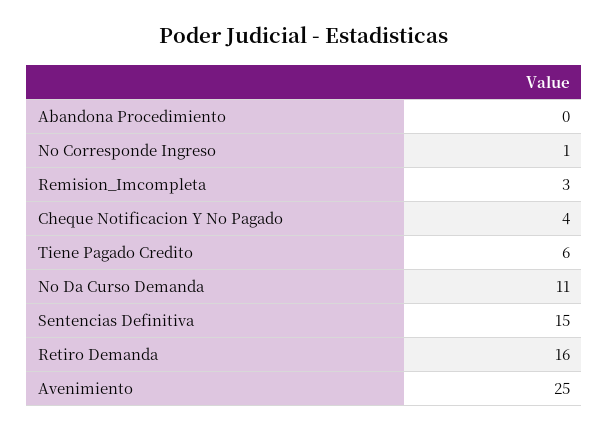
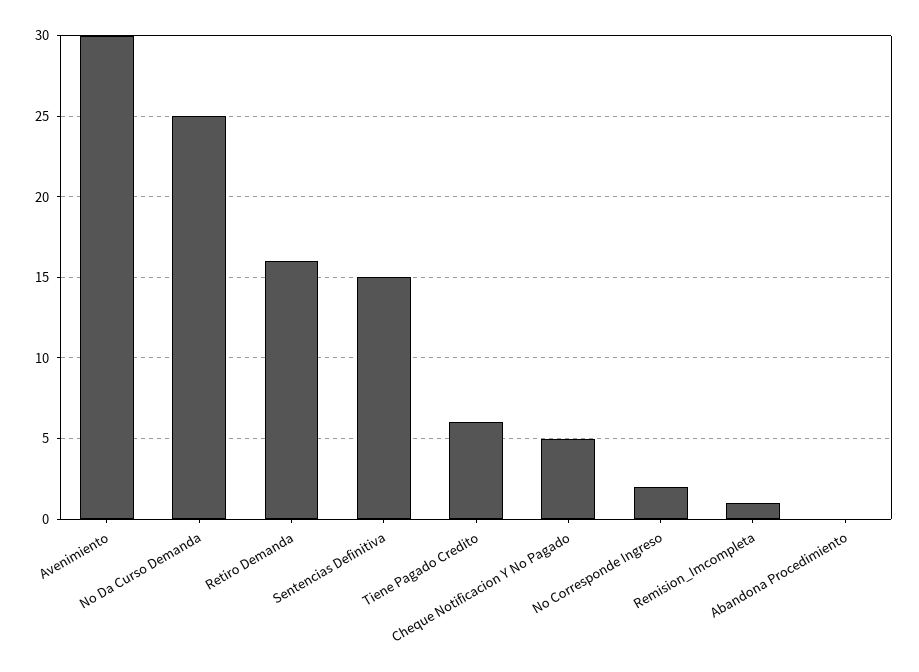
No Corresponde Ingreso: 1 -> 2
Remision_Imcompleta: 3 -> 1
Cheque Notificacion Y No Pagado: 4 -> 5
No Da Curso Demanda: 11 -> 25
Avenimiento: 25 -> 30

